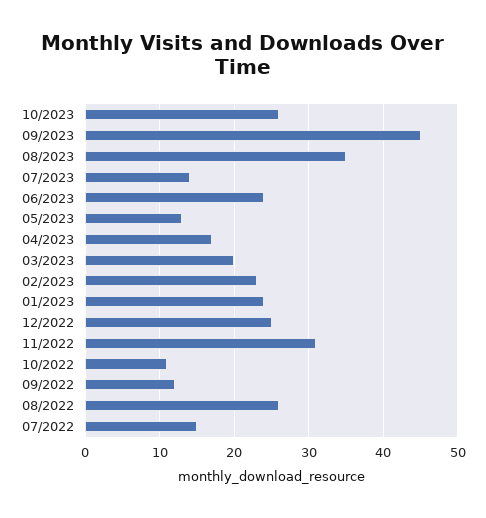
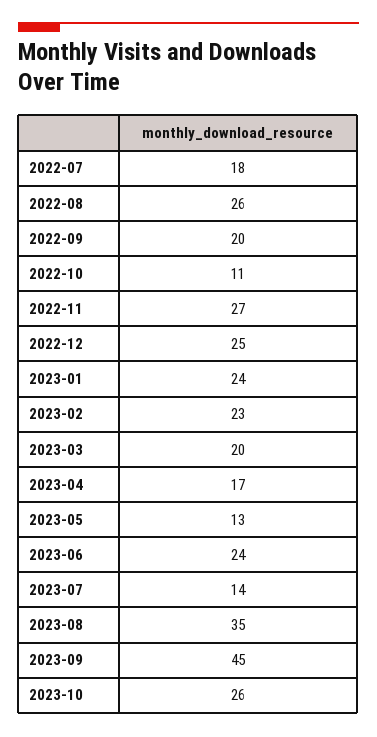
11/2022: 31 -> 27
09/2022: 12 -> 20
07/2022: 15 -> 18

